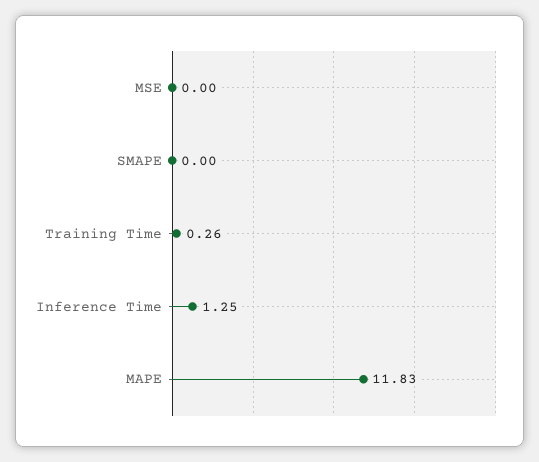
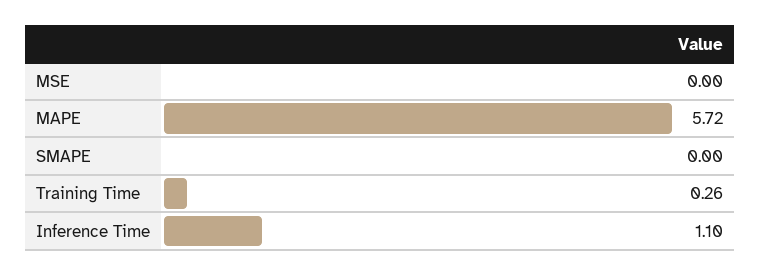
Inference Time: 1.25 -> 1.1
MAPE: 11.83 -> 5.72

